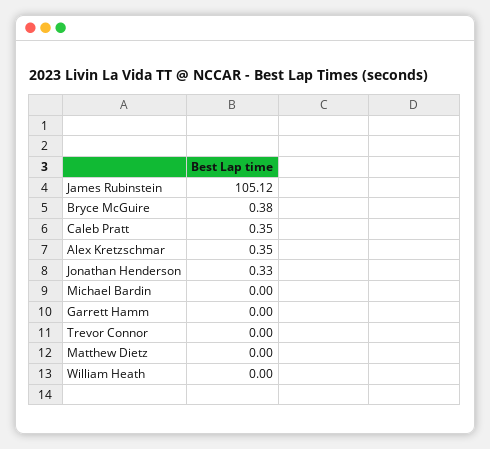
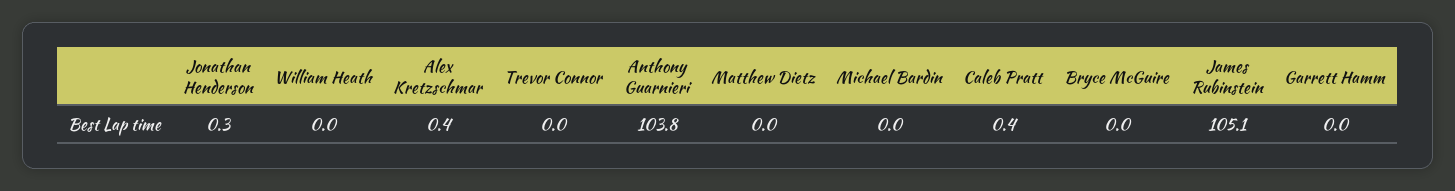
Bryce McGuire: 0.38 -> 0
Anthony Guarnieri: none -> 103.8

